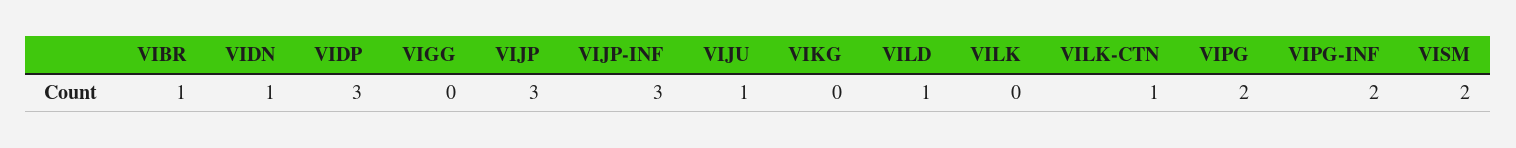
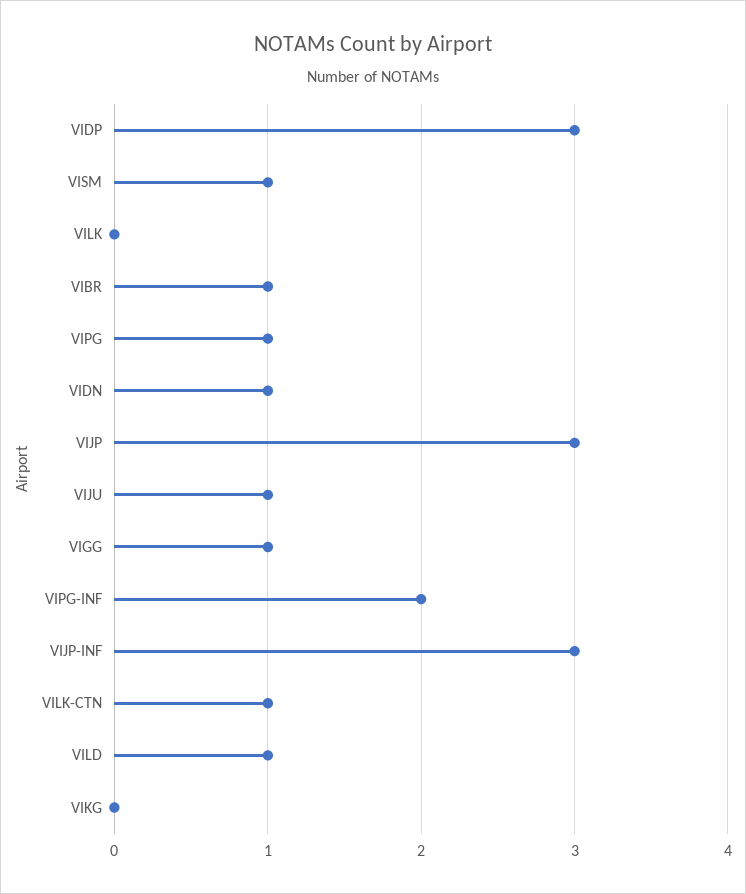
VIGG: 0 -> 1
VIPG: 2 -> 1
VISM: 2 -> 1

